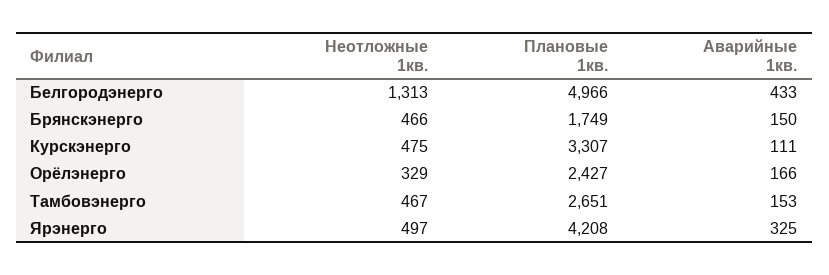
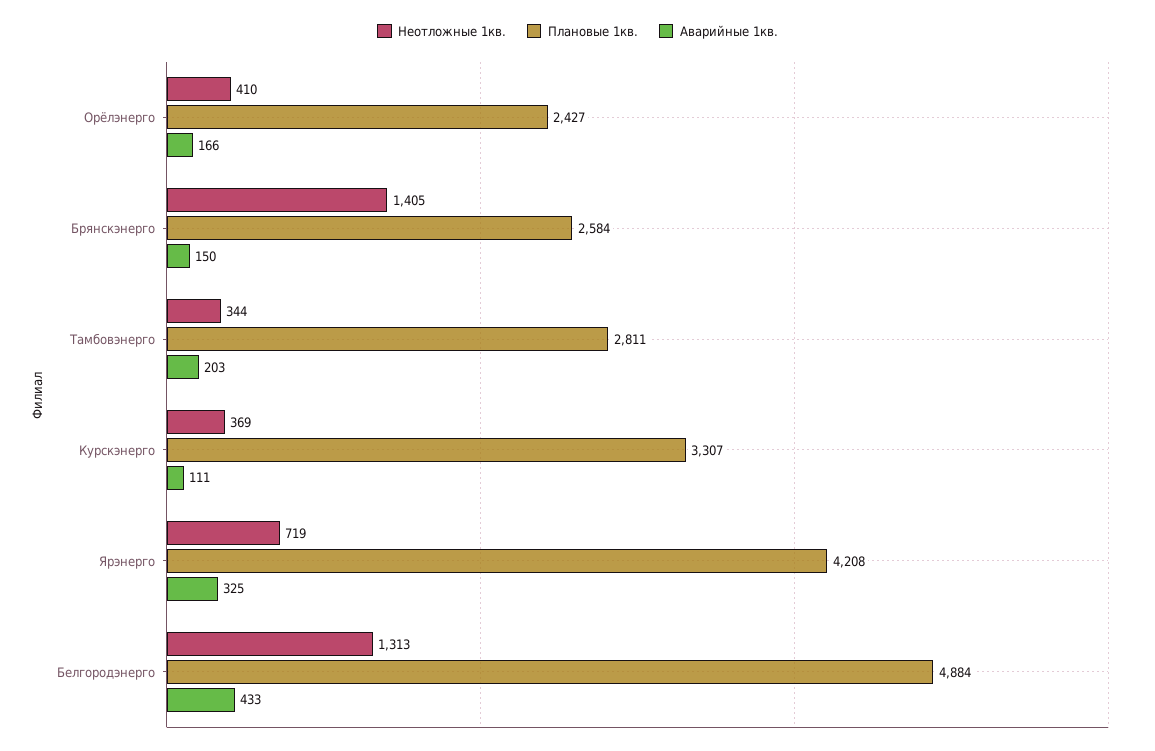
Плановые 1кв., Белгородэнерго: 4966 -> 4884
Неотложные 1кв., Брянскэнерго: 466 -> 1405
Плановые 1кв., Брянскэнерго: 1749 -> 2584
Неотложные 1кв., Курскэнерго: 475 -> 369
Неотложные 1кв., Орёлэнерго: 329 -> 410
Неотложные 1кв., Тамбовэнерго: 467 -> 344
Плановые 1кв., Тамбовэнерго: 2651 -> 2811
Аварийные 1кв., Тамбовэнерго: 153 -> 203
Неотложные 1кв., Ярэнерго: 497 -> 719

